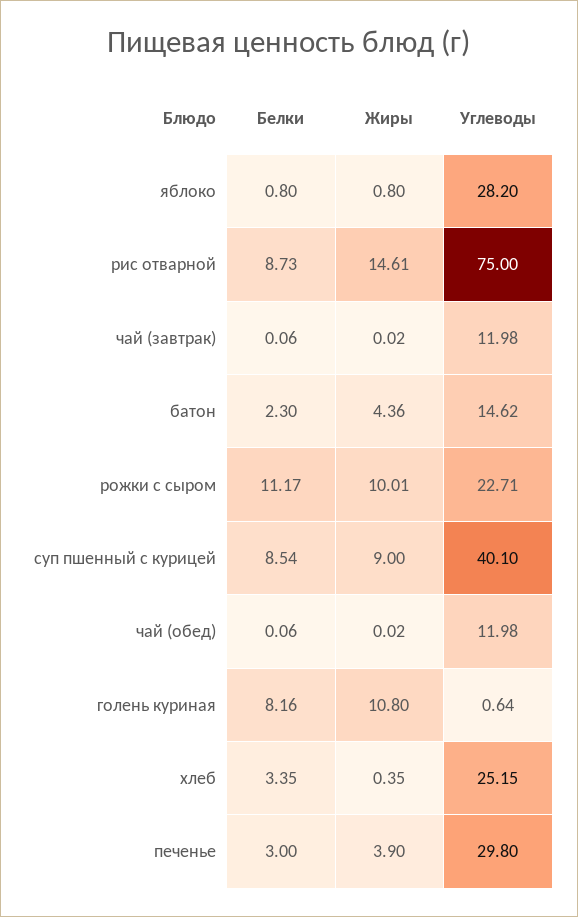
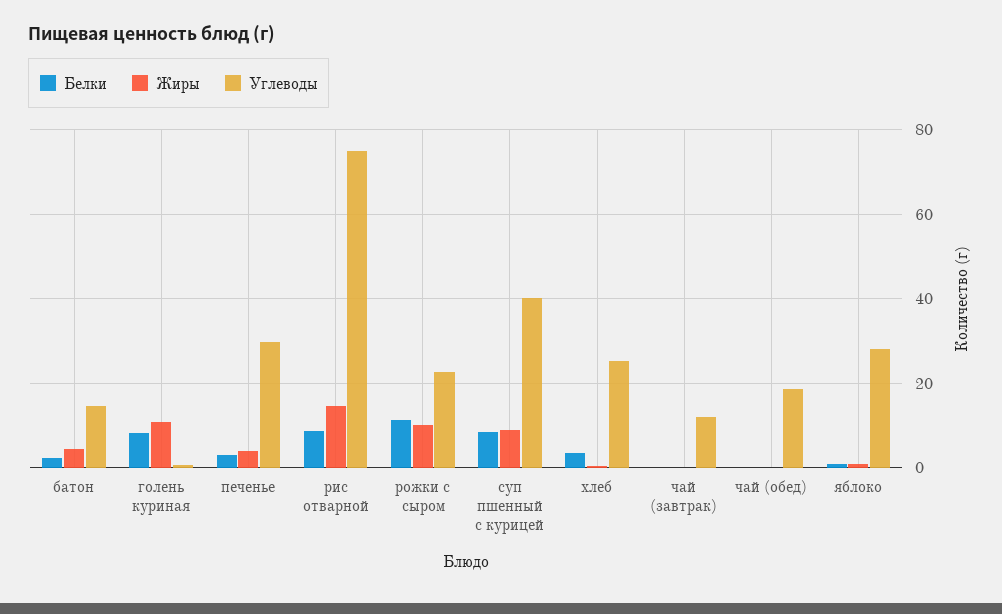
Углеводы, чай (обед): 11.98 -> 18

